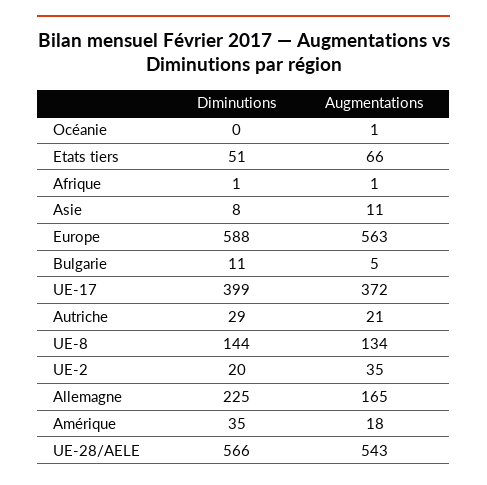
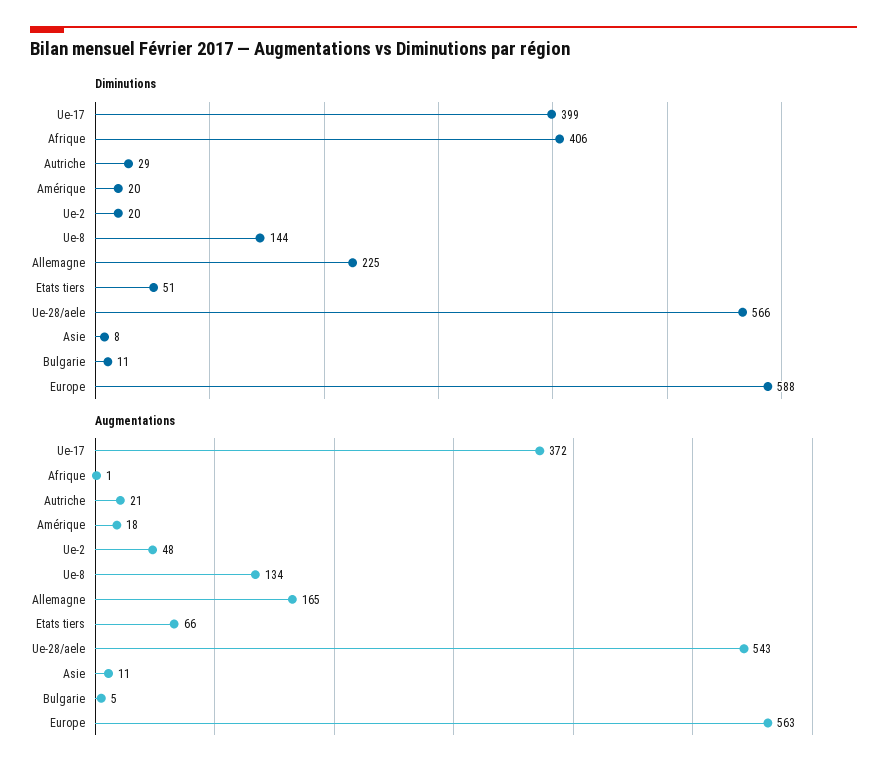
Diminutions, Océanie: 0 -> none
Augmentations, Océanie: 1 -> none
Diminutions, Afrique: 1 -> 406
Augmentations, UE-2: 35 -> 48
Diminutions, Amérique: 35 -> 20

